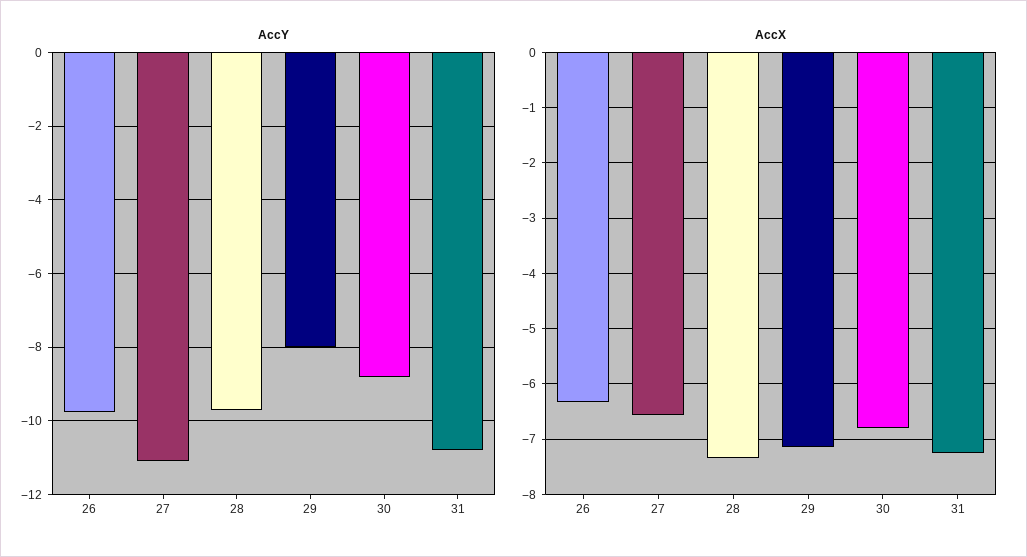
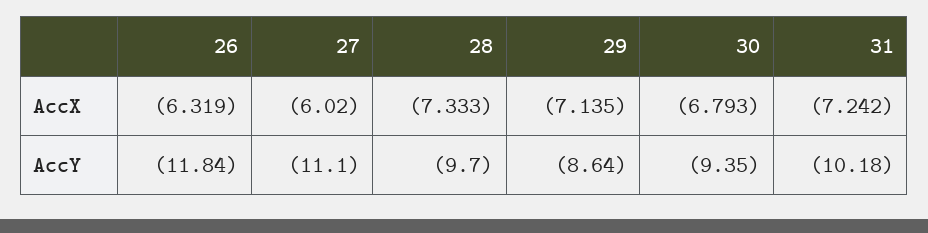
AccY, 26: -9.8 -> -11.84
AccY, 29: -8 -> -8.64
AccY, 30: -8.8 -> -9.35
AccY, 31: -10.8 -> -10.18
AccX, 27: -6.6 -> -6.02

